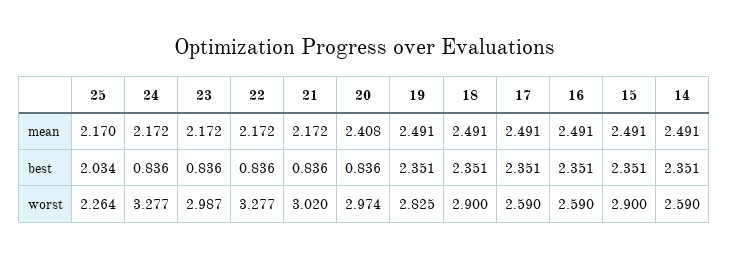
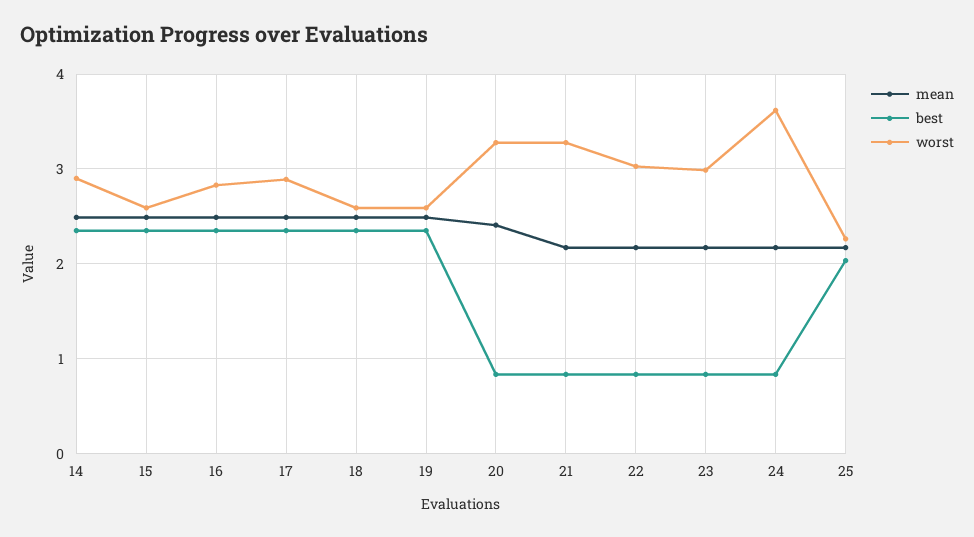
worst, 24: 3.277 -> 3.6
worst, 22: 3.277 -> 3
worst, 21: 3.02 -> 3.3
worst, 20: 2.974 -> 3.3
worst, 19: 2.825 -> 2.6
worst, 18: 2.9 -> 2.6
worst, 17: 2.59 -> 2.9
worst, 16: 2.59 -> 2.8
worst, 15: 2.9 -> 2.6
worst, 14: 2.59 -> 2.9

